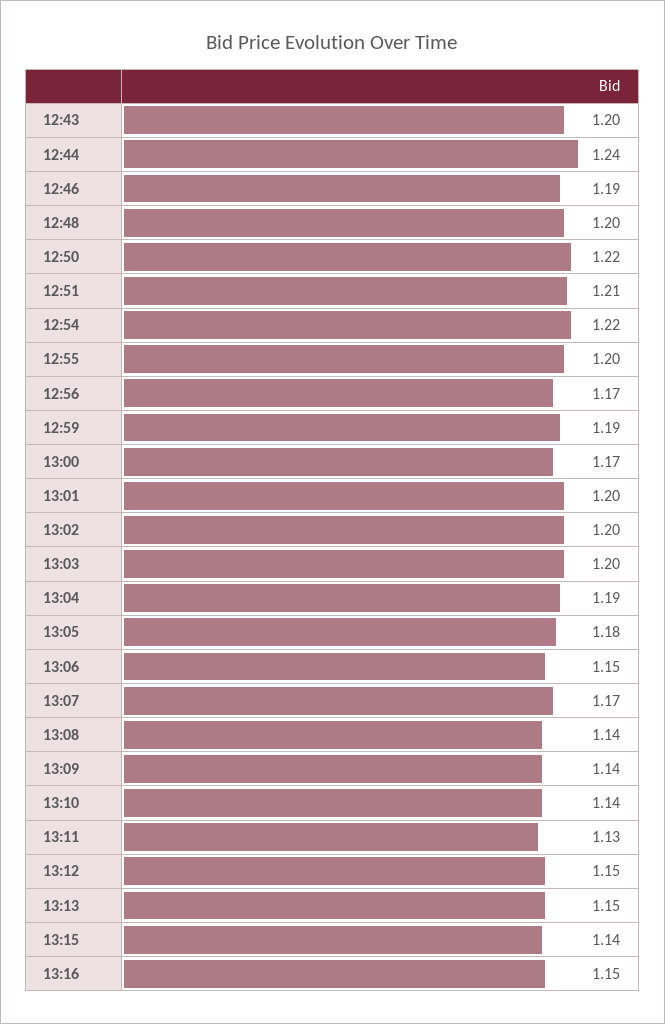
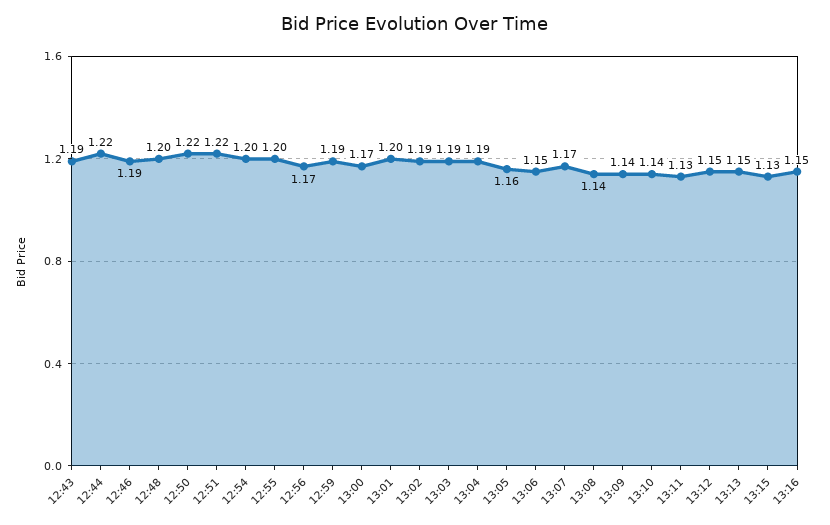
12:43: 1.2 -> 1.19
12:44: 1.24 -> 1.22
12:51: 1.21 -> 1.22
12:54: 1.22 -> 1.2
13:02: 1.2 -> 1.19
13:03: 1.2 -> 1.19
13:05: 1.18 -> 1.16
13:15: 1.14 -> 1.13

